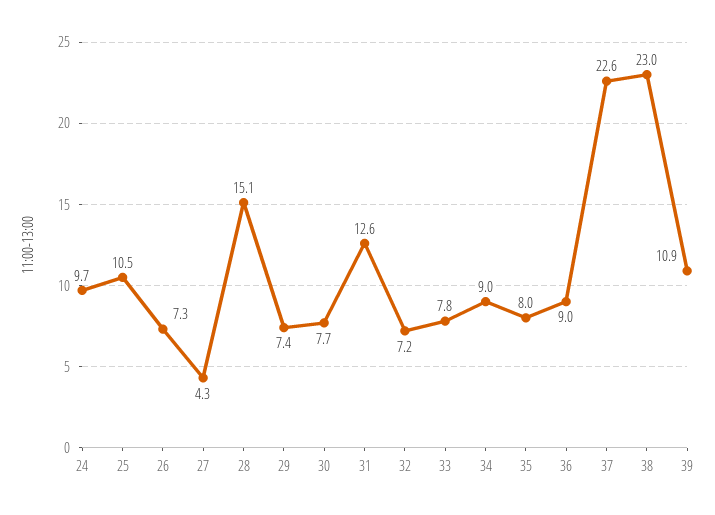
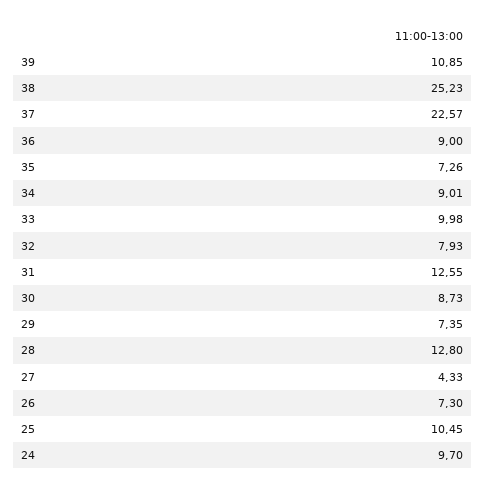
28: 15.1 -> 12.8
30: 7.7 -> 8.73
32: 7.2 -> 7.93
33: 7.8 -> 9.98
35: 8 -> 7.26
38: 23 -> 25.23

